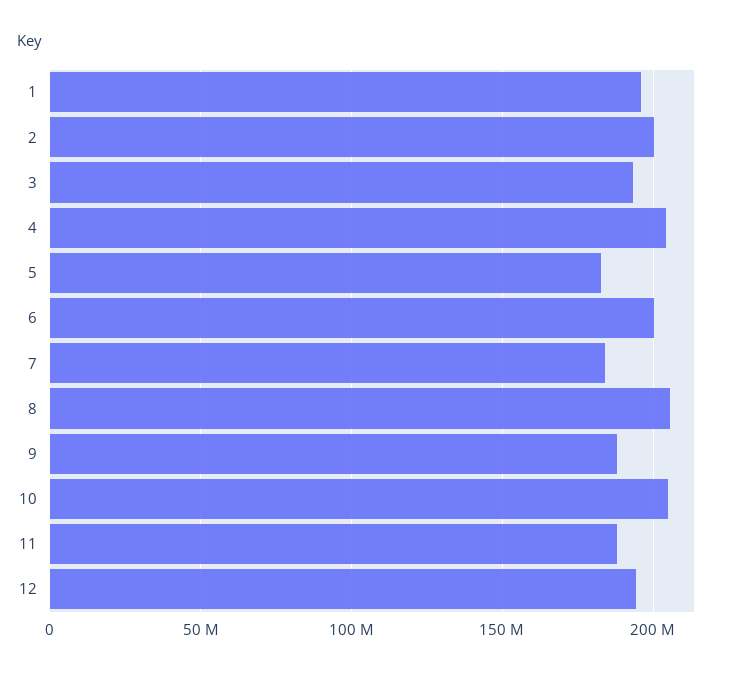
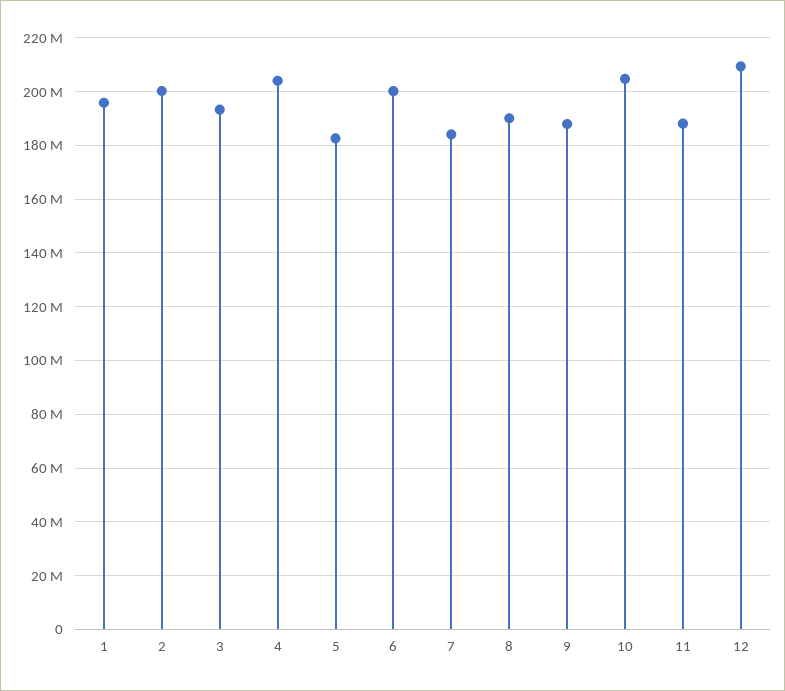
8: 205000000 -> 190000000
12: 195000000 -> 210000000

